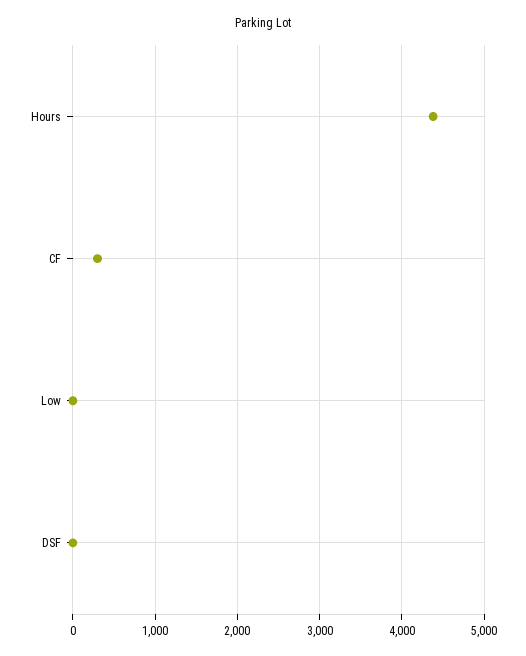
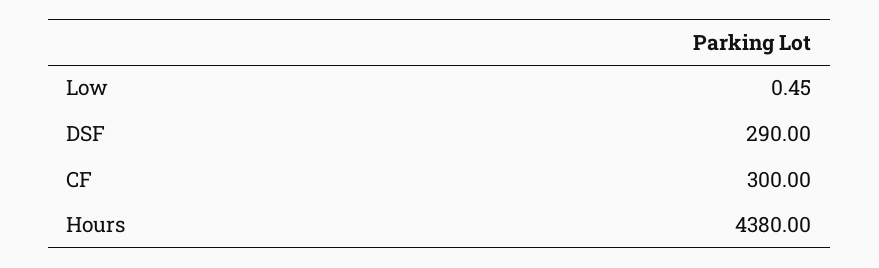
DSF: 0 -> 290

